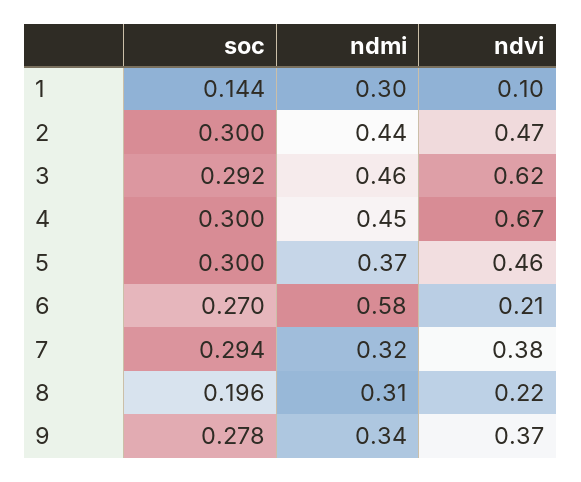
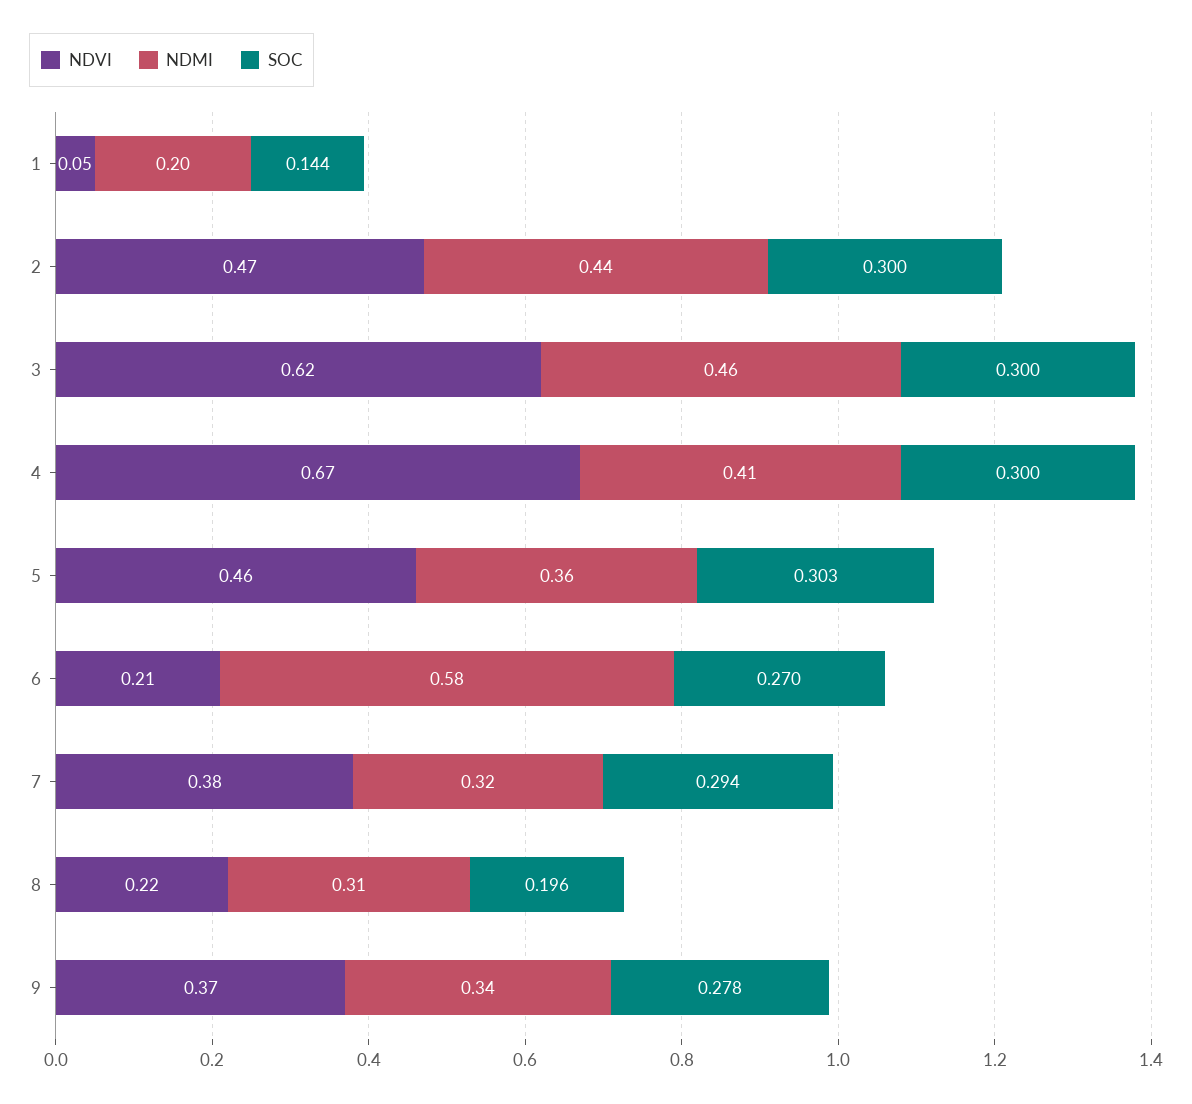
ndmi, 1: 0.3 -> 0.2
ndvi, 1: 0.1 -> 0.05
soc, 3: 0.292 -> 0.3
ndmi, 4: 0.45 -> 0.41
soc, 5: 0.3 -> 0.303
ndmi, 5: 0.37 -> 0.36

